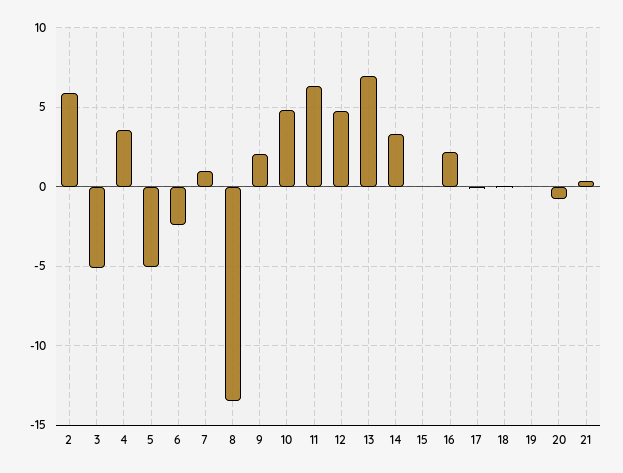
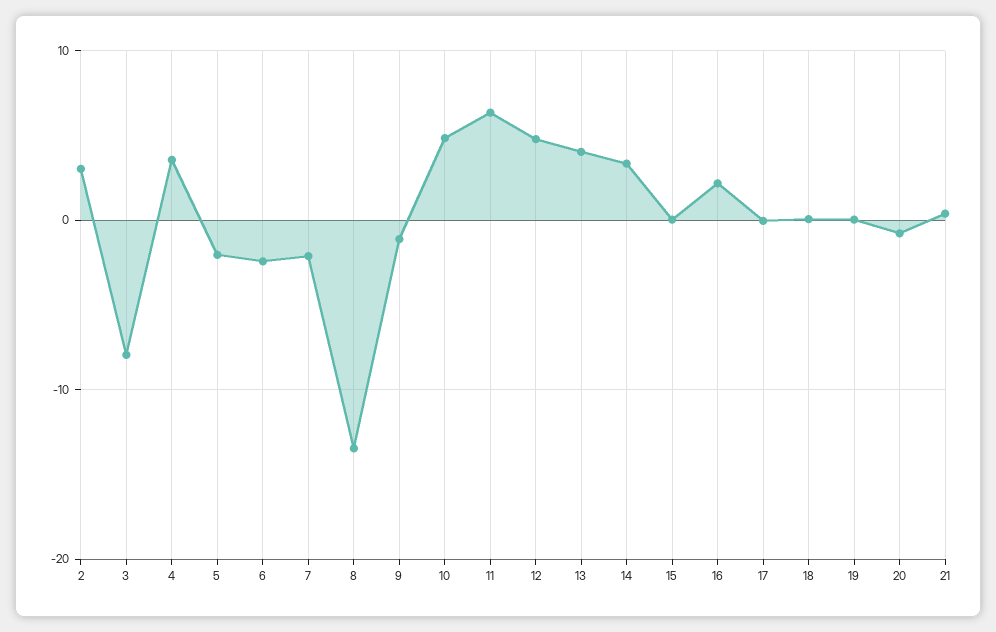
2: 6 -> 3
3: -5 -> -8
5: -5 -> -2
7: 1 -> -2
9: 2 -> -1
13: 7 -> 4

